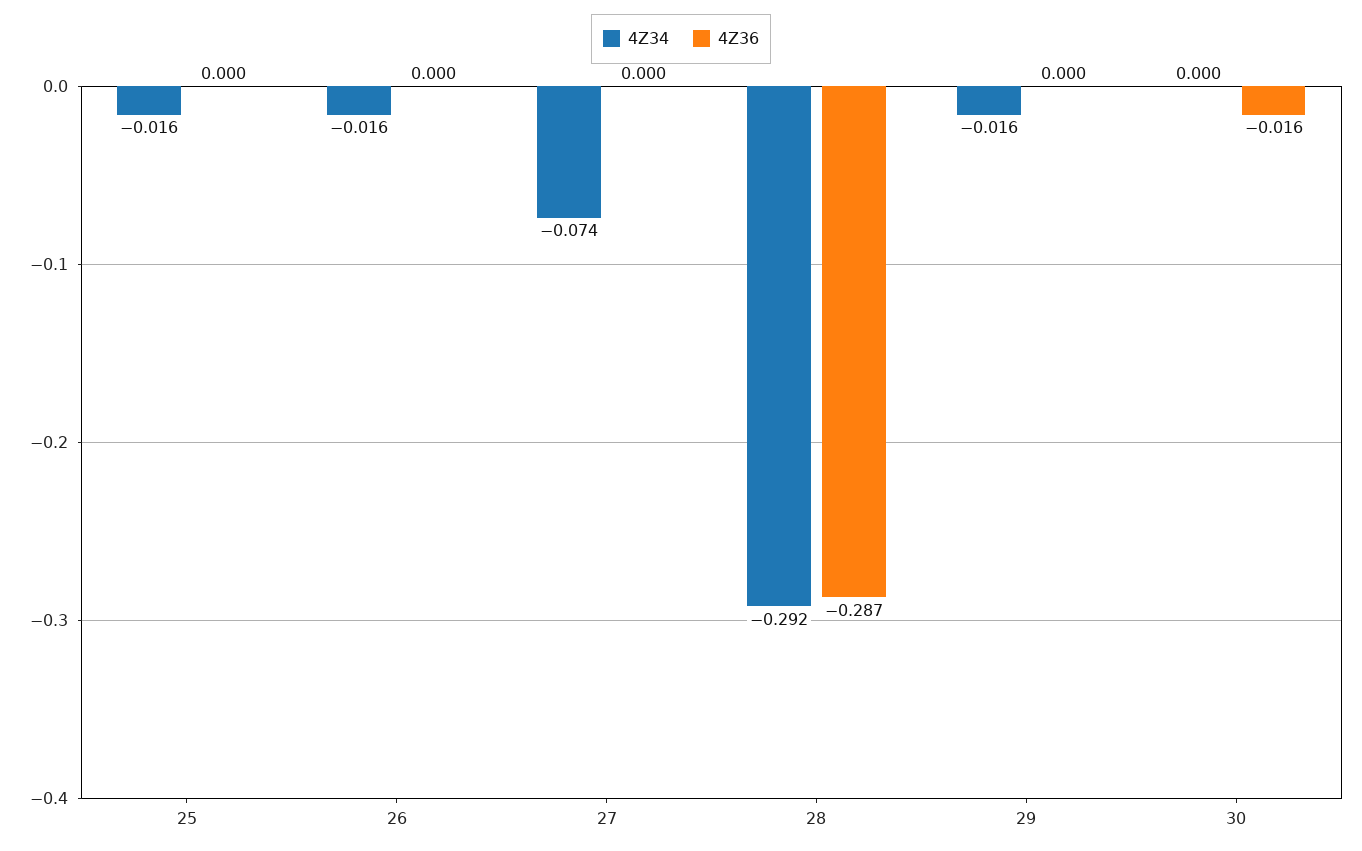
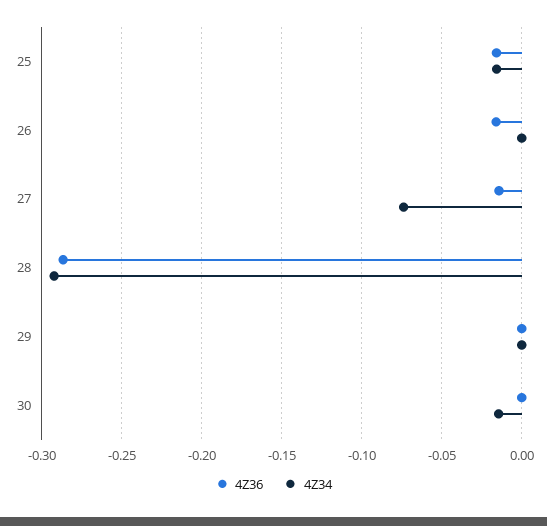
4Z36, 25: 0 -> -0.015
4Z34, 26: -0.016 -> 0
4Z36, 26: 0 -> -0.015
4Z36, 27: 0 -> -0.015
4Z34, 29: -0.016 -> 0
4Z34, 30: 0 -> -0.015
4Z36, 30: -0.016 -> 0

